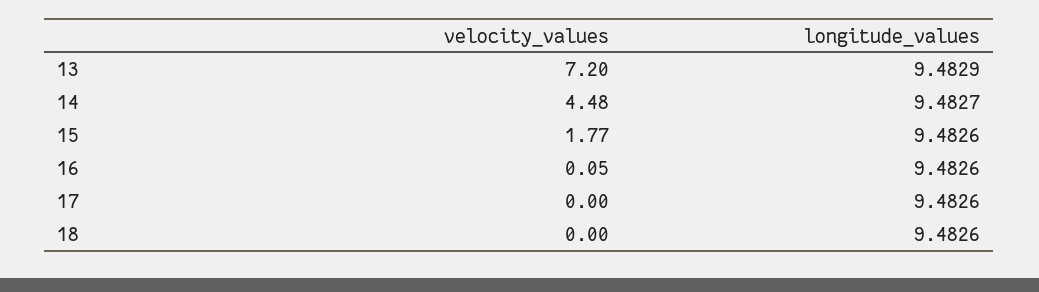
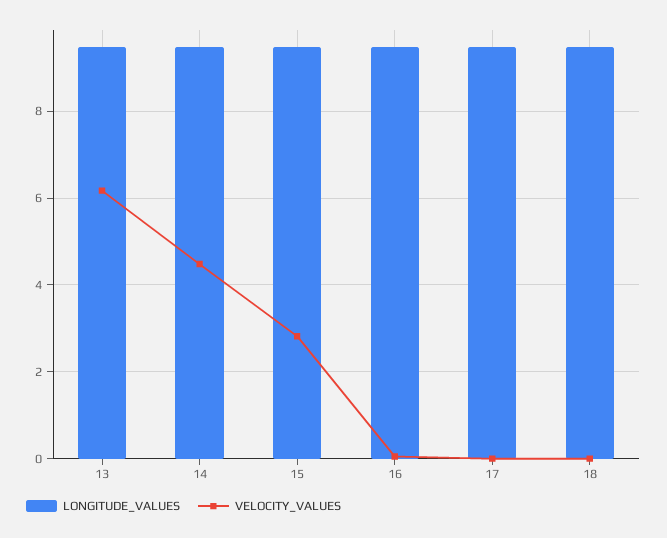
velocity_values, 13: 7.2 -> 6.2
velocity_values, 15: 1.77 -> 2.8

